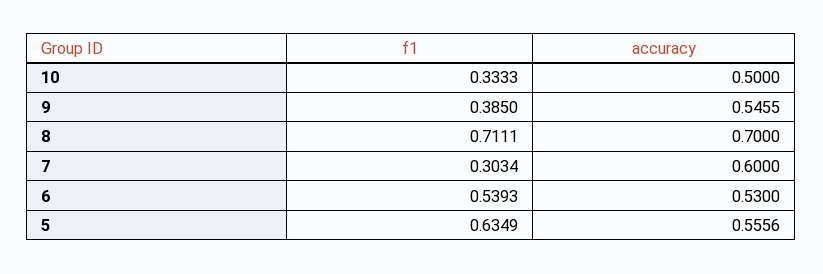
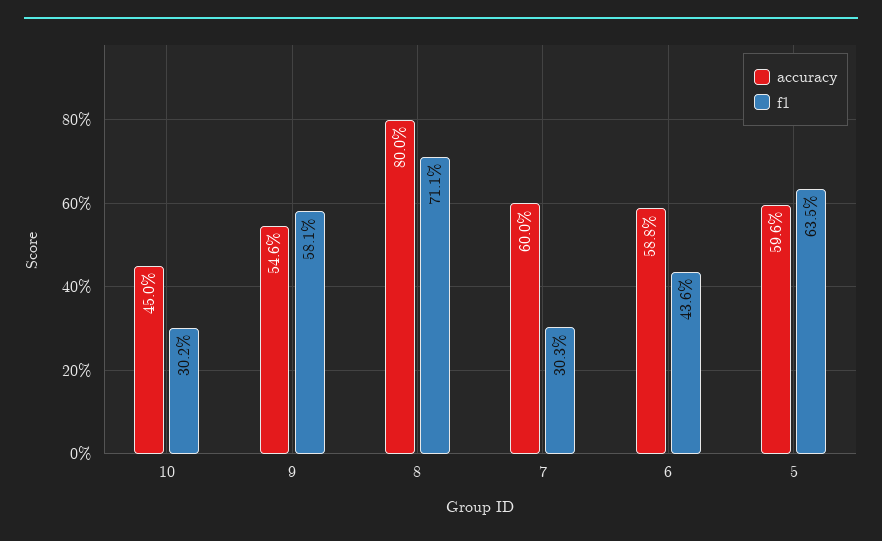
f1, 10: 0.3333 -> 0.302
accuracy, 10: 0.5 -> 0.45
f1, 9: 0.385 -> 0.581
accuracy, 8: 0.7 -> 0.8
f1, 6: 0.5393 -> 0.436
accuracy, 6: 0.53 -> 0.588
accuracy, 5: 0.5556 -> 0.596

